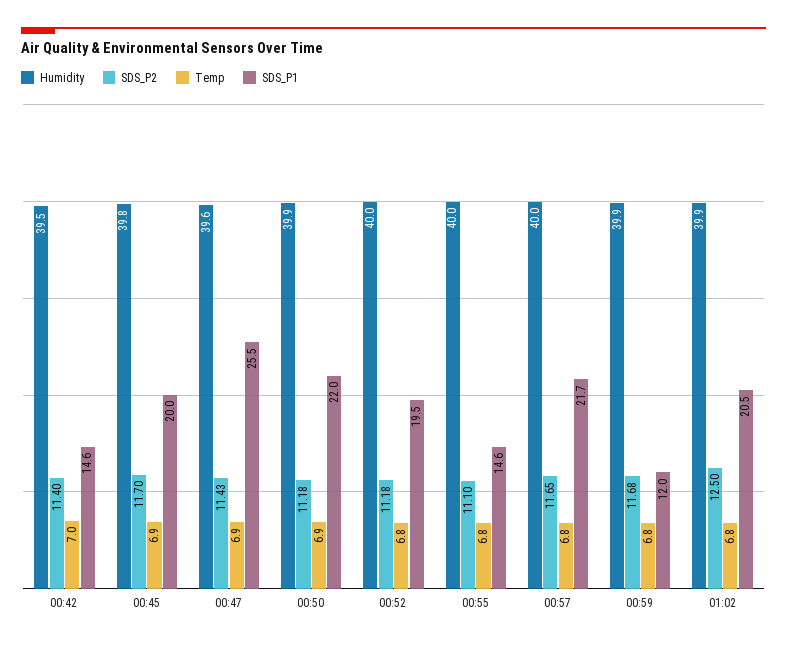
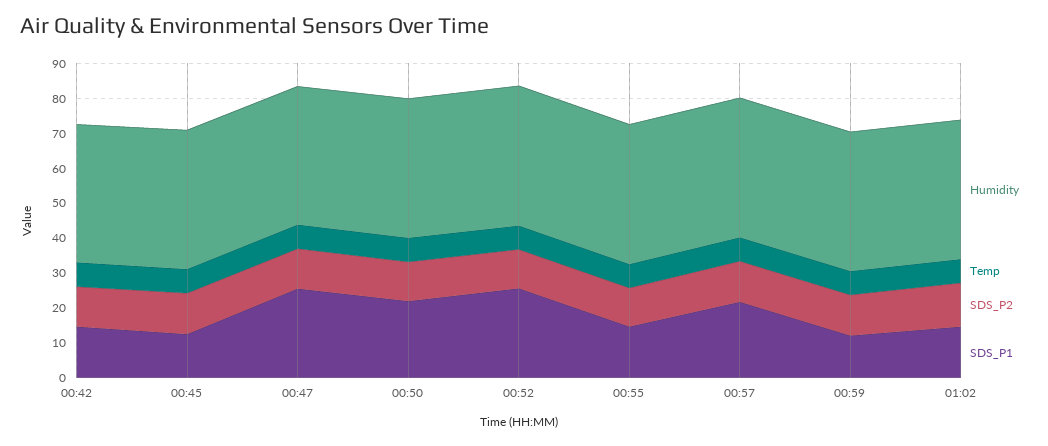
SDS_P1, 00:45: 20 -> 12.5
SDS_P1, 00:52: 19.5 -> 25
SDS_P1, 01:02: 20.5 -> 15

